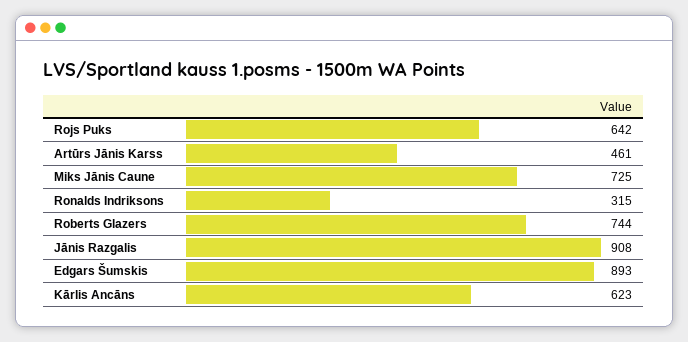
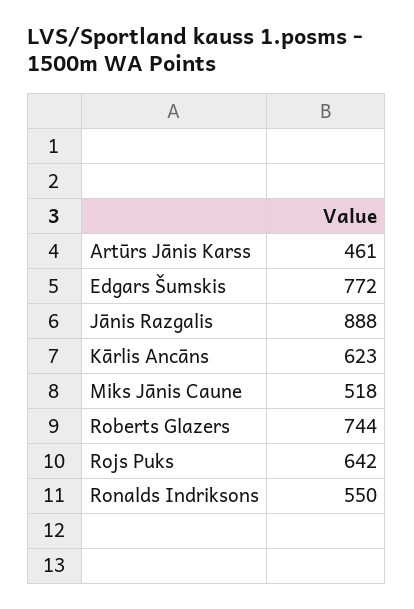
Miks Jānis Caune: 725 -> 518
Ronalds Indriksons: 315 -> 550
Jānis Razgalis: 908 -> 888
Edgars Šumskis: 893 -> 772

